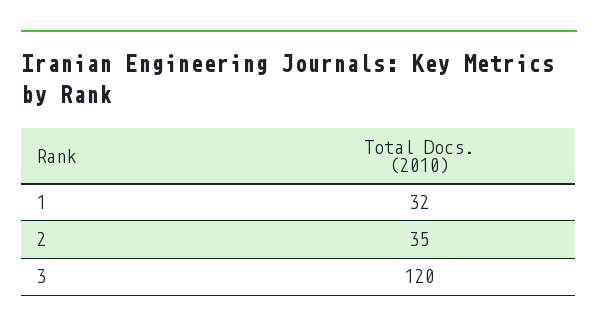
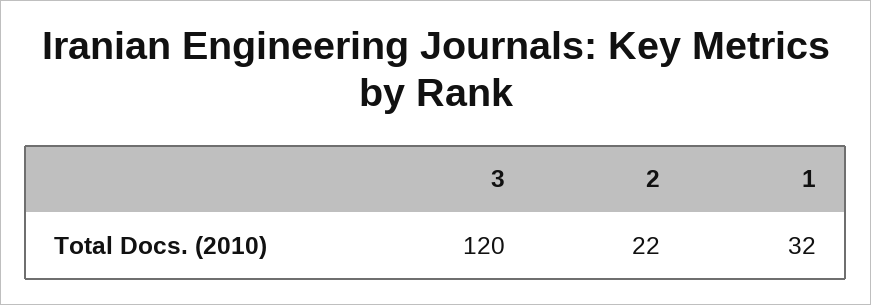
2: 35 -> 22

